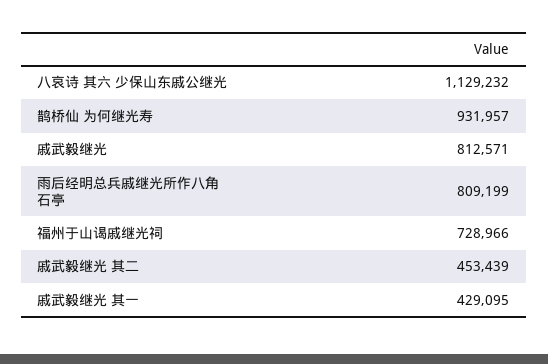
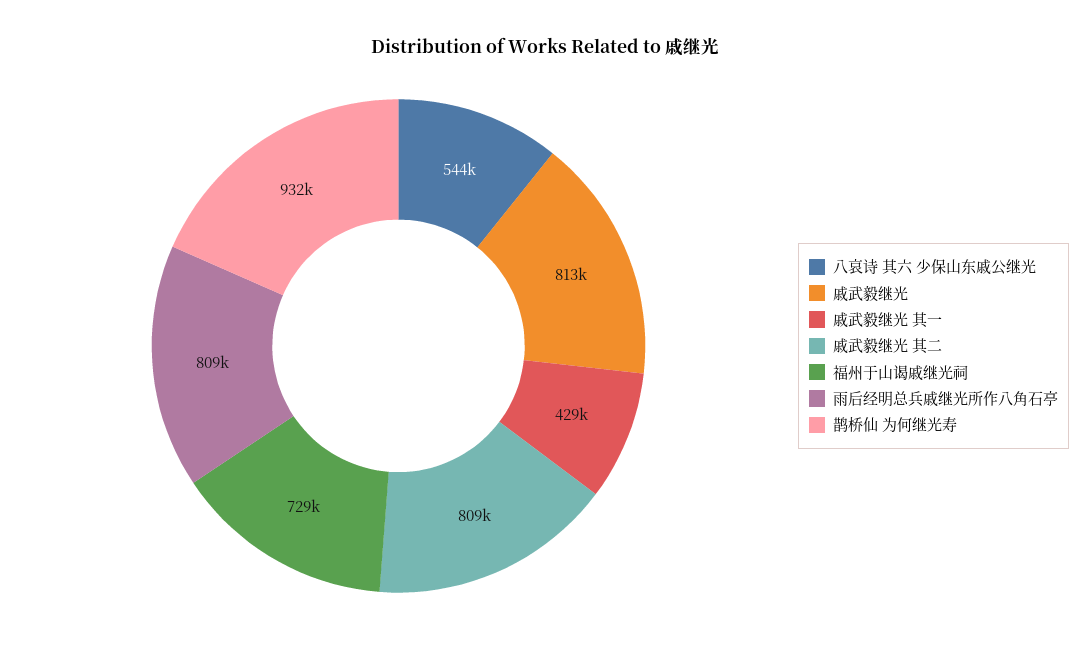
八哀诗 其六 少保山东戚公继光: 1129232 -> 544000
戚武毅继光 其二: 453439 -> 809000

